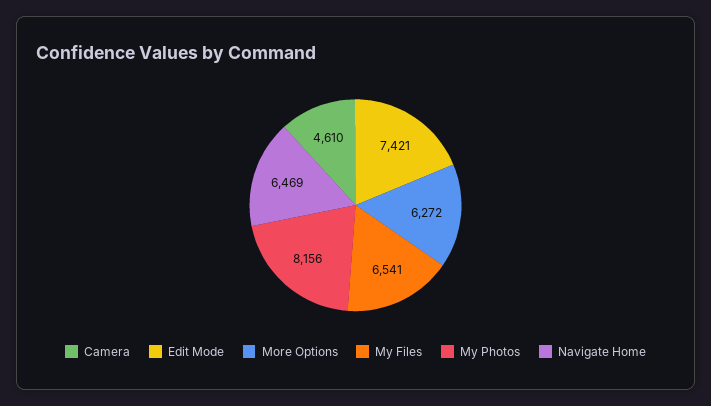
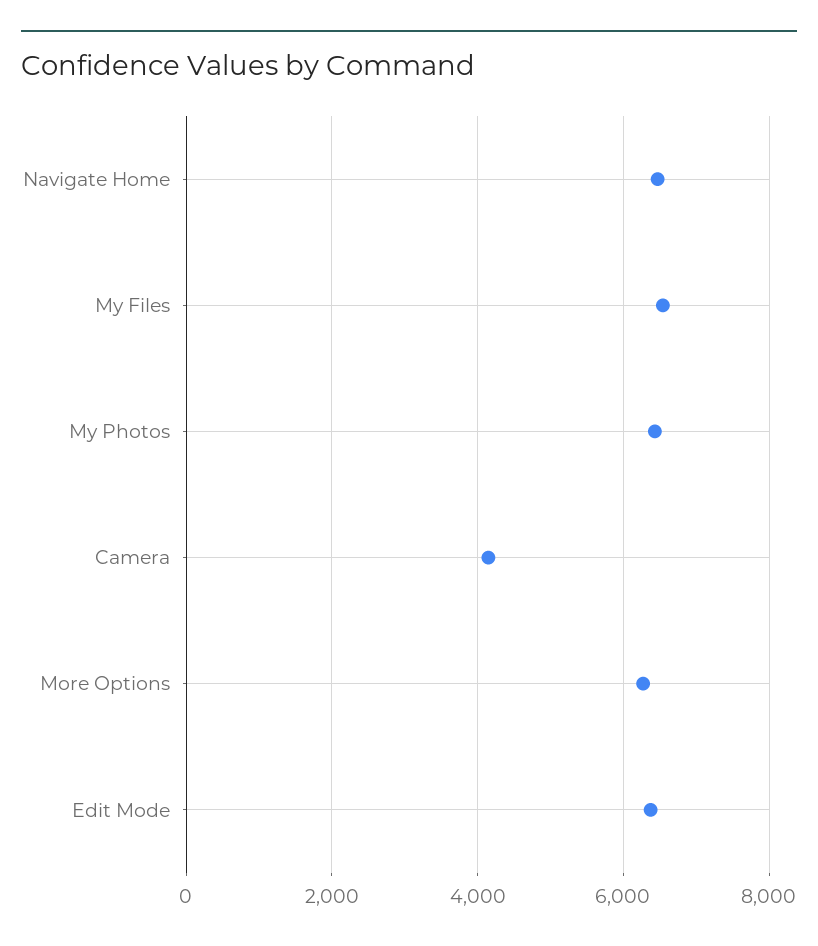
Camera: 4610 -> 4200
Edit Mode: 7421 -> 6400
My Photos: 8156 -> 6400

